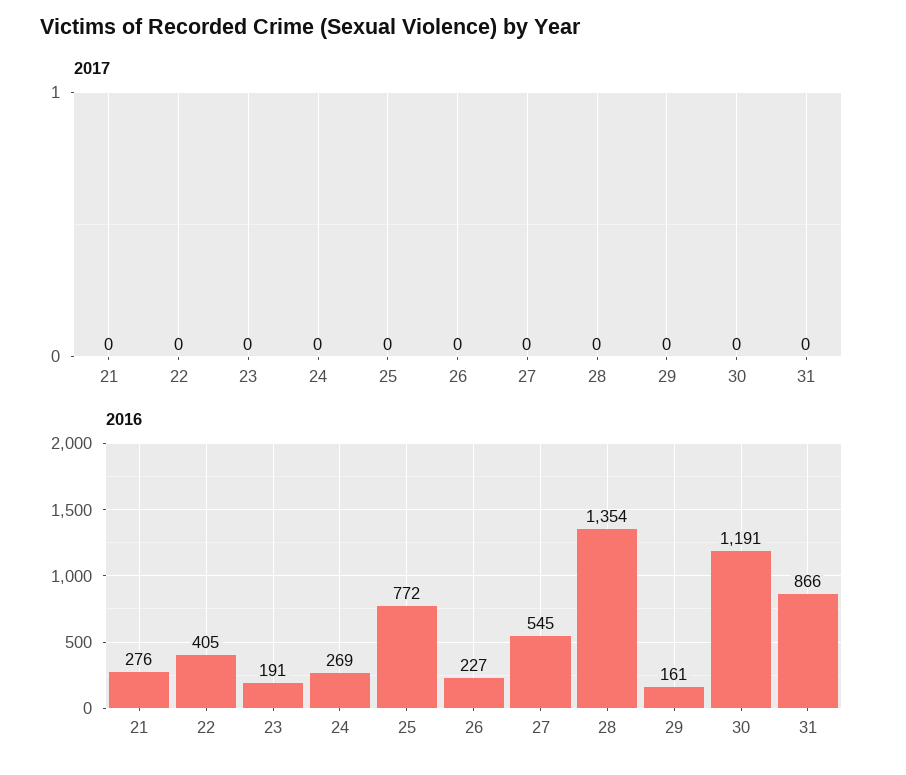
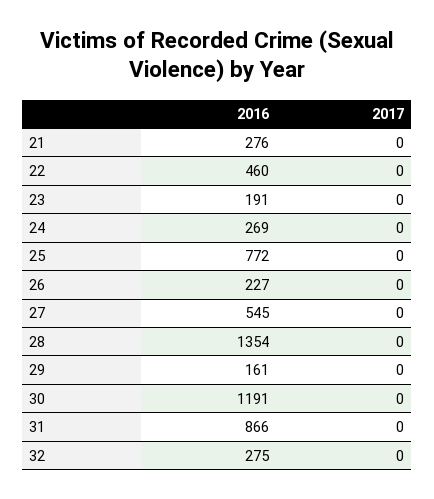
2016, 22: 405 -> 460
2016, 32: none -> 275
2017, 32: none -> 0

